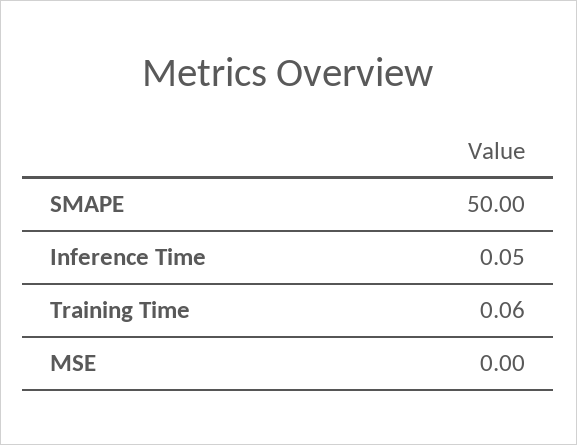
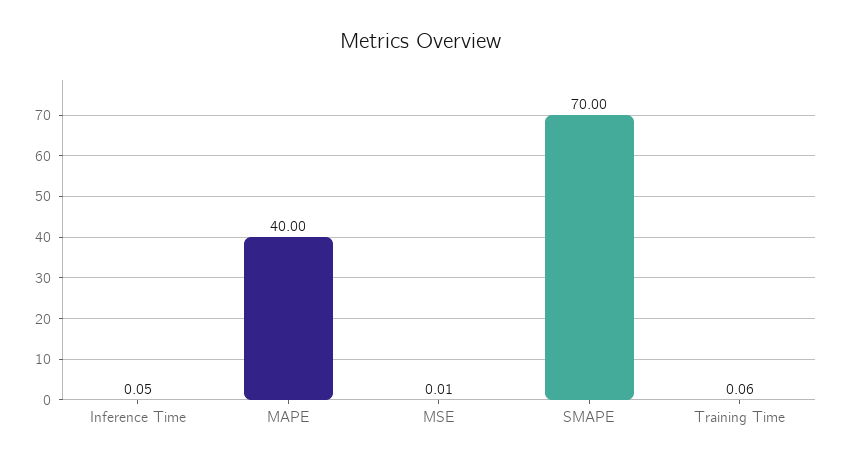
SMAPE: 50 -> 70
MSE: 0 -> 0.01
MAPE: none -> 40

